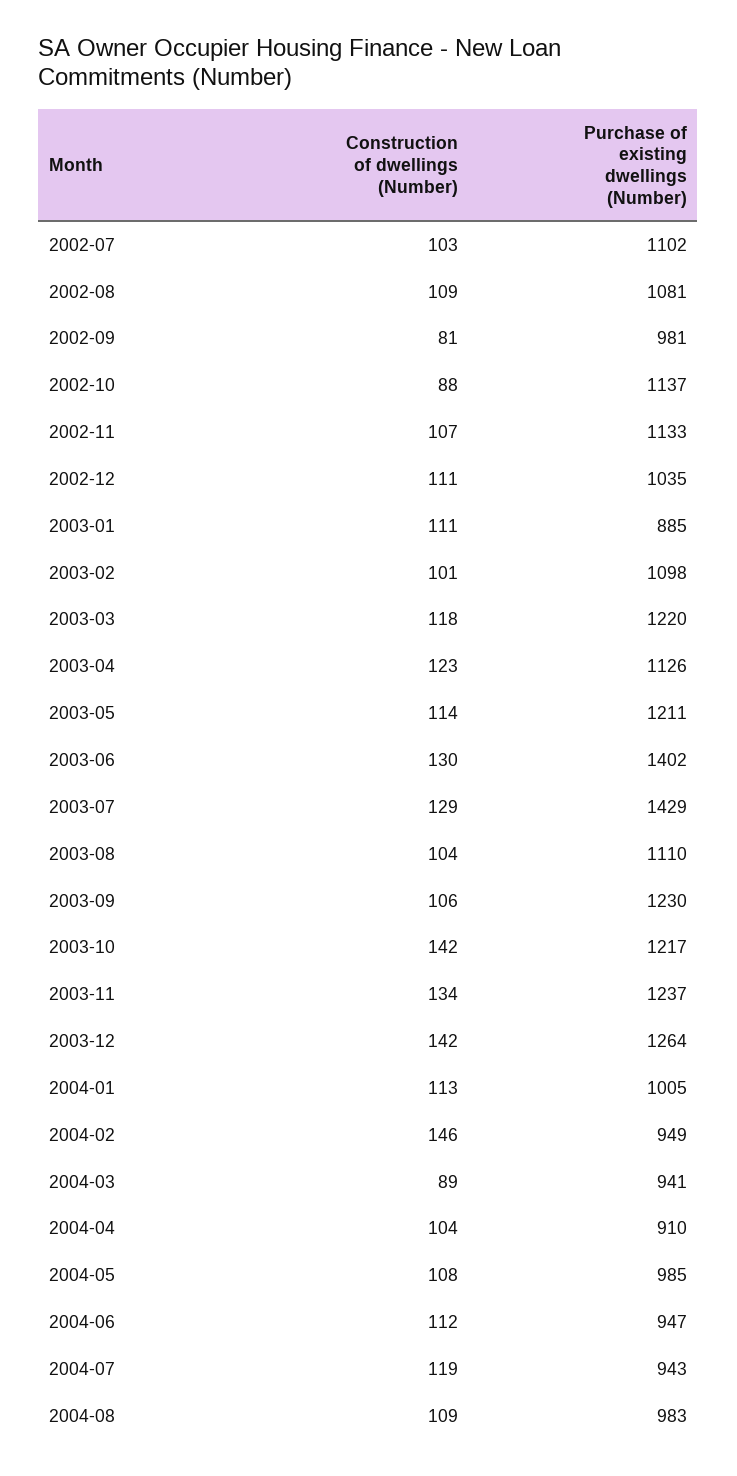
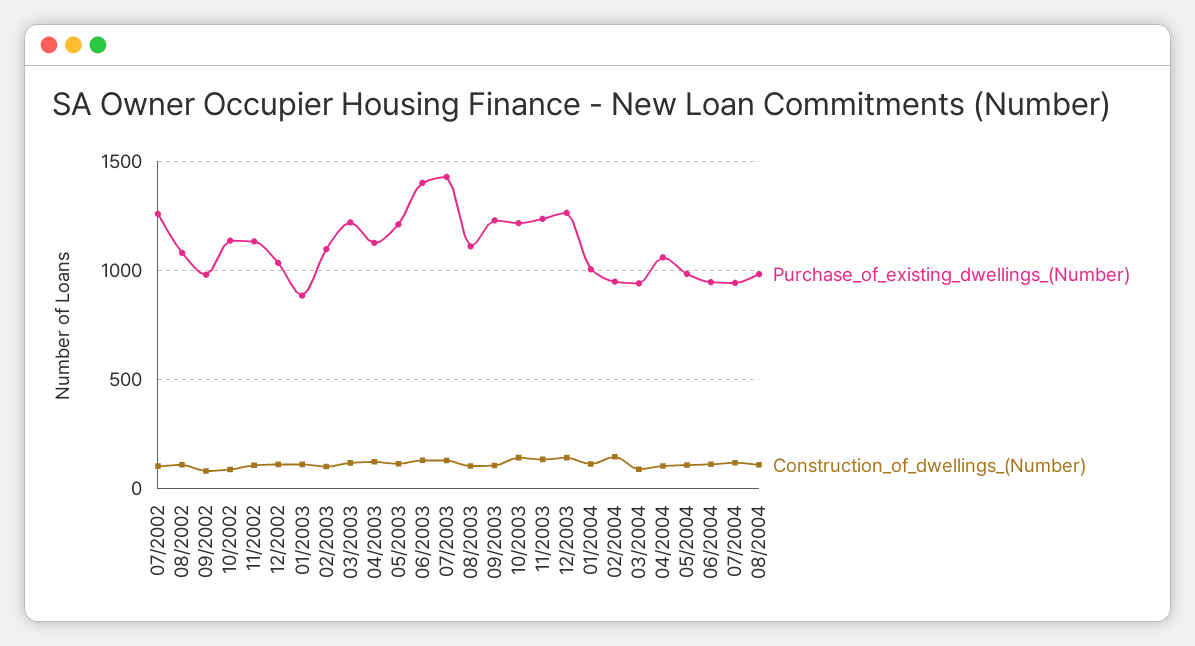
Purchase of existing dwellings (Number), 2002-07: 1102 -> 1250
Purchase of existing dwellings (Number), 2004-04: 910 -> 1050

